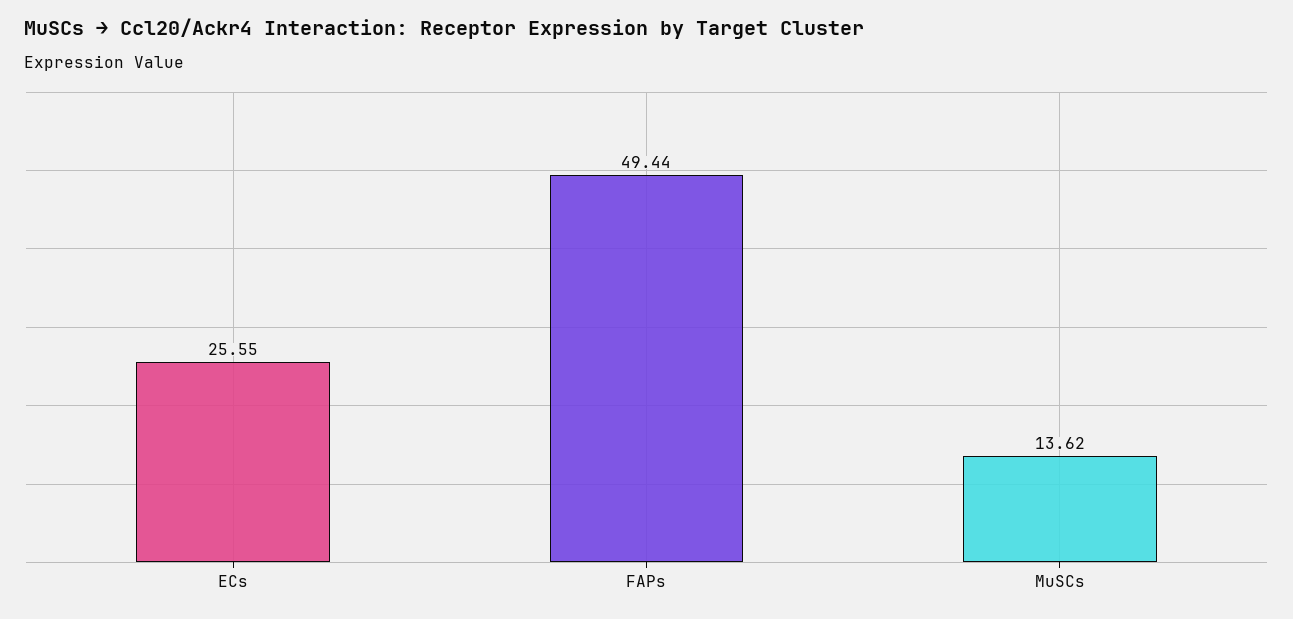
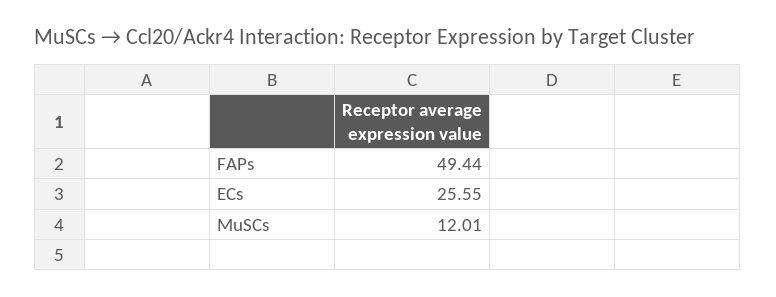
MuSCs: 13.62 -> 12.01

